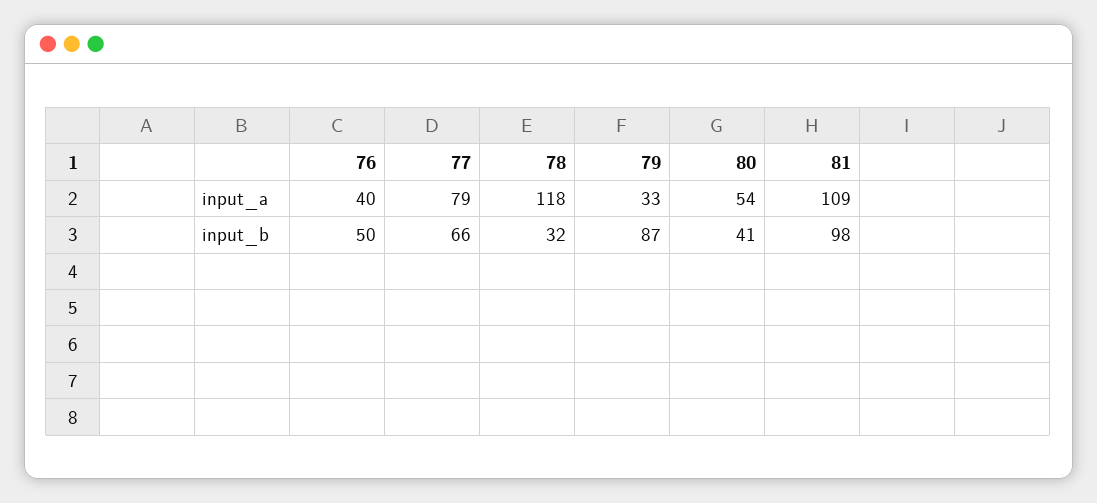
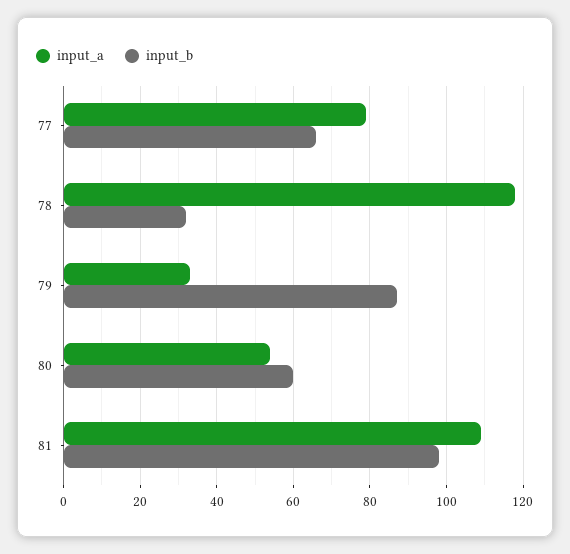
input_a, 76: 40 -> none
input_b, 76: 50 -> none
input_b, 80: 41 -> 60

